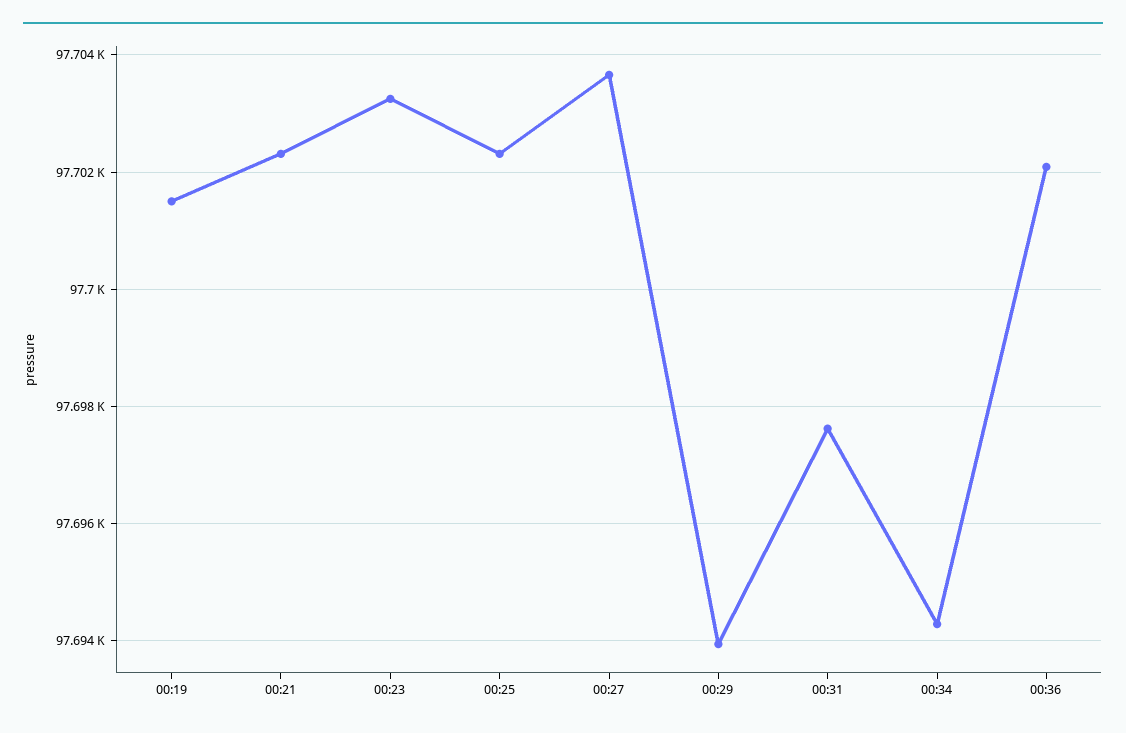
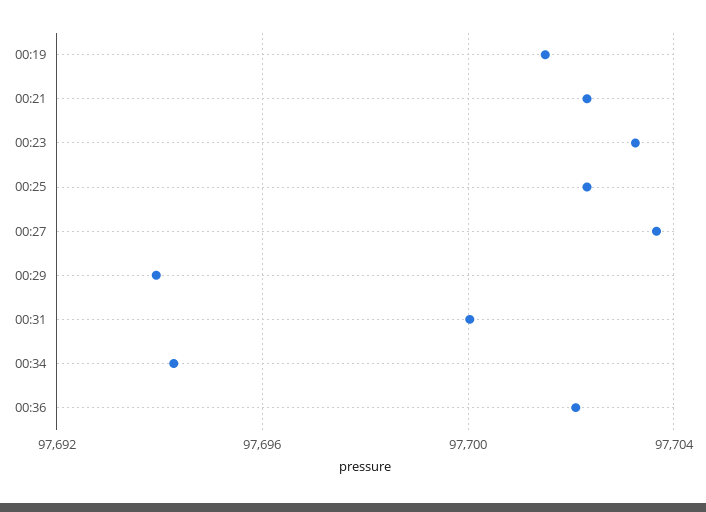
00:31: 97697.6 -> 97700

